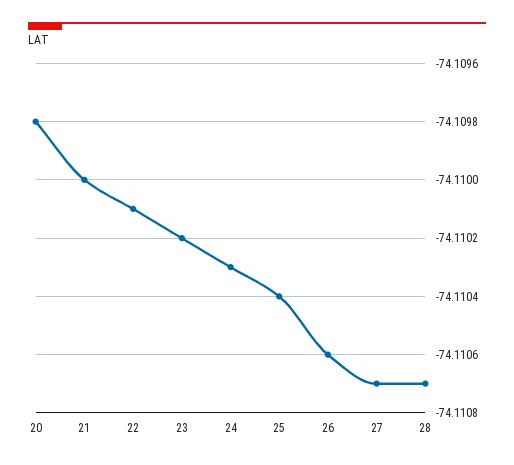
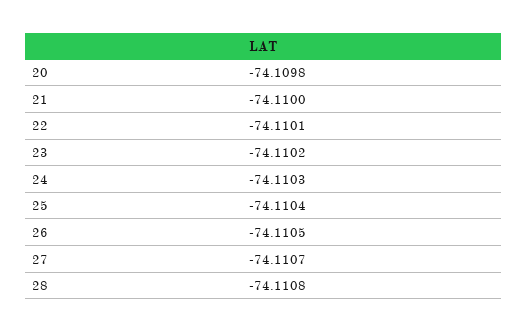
26: -74.1106 -> -74.1105
28: -74.1107 -> -74.1108

